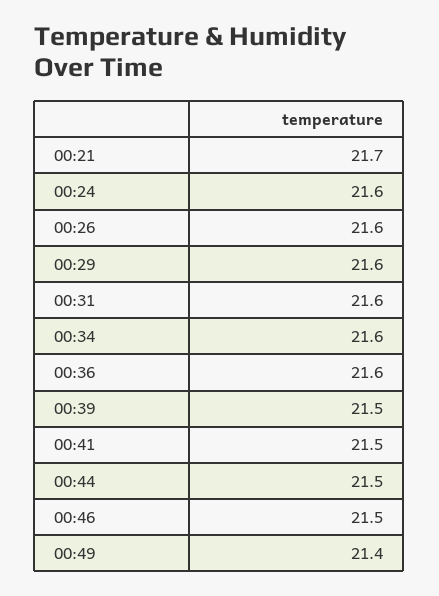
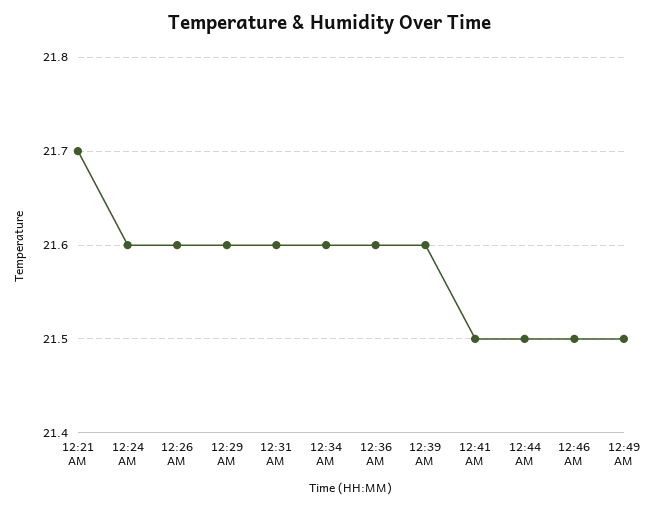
00:39: 21.5 -> 21.6
00:49: 21.4 -> 21.5

